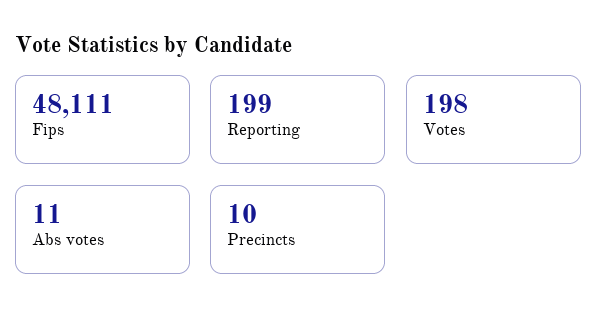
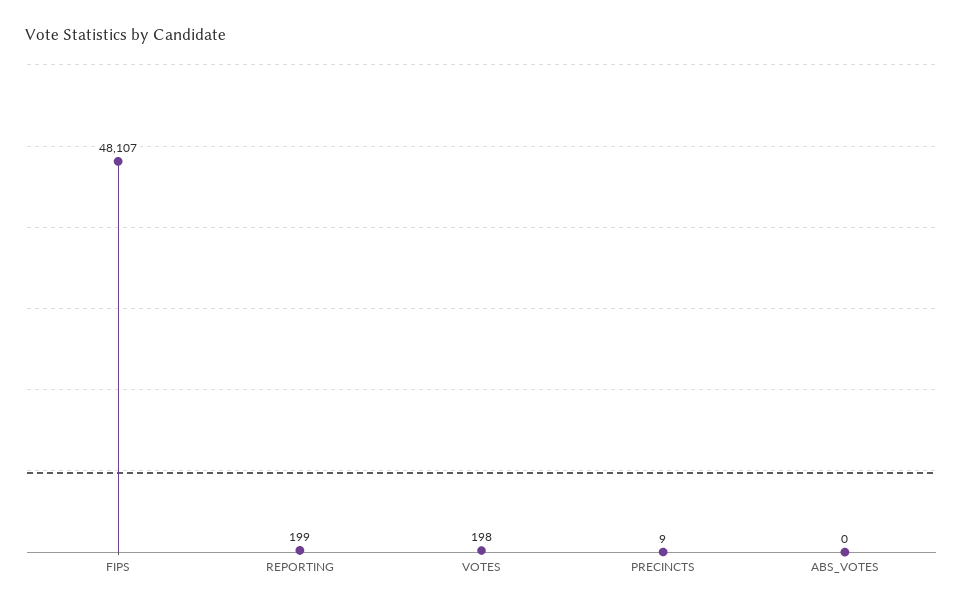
Fips: 48111 -> 48107
Abs votes: 11 -> 0
Precincts: 10 -> 9

